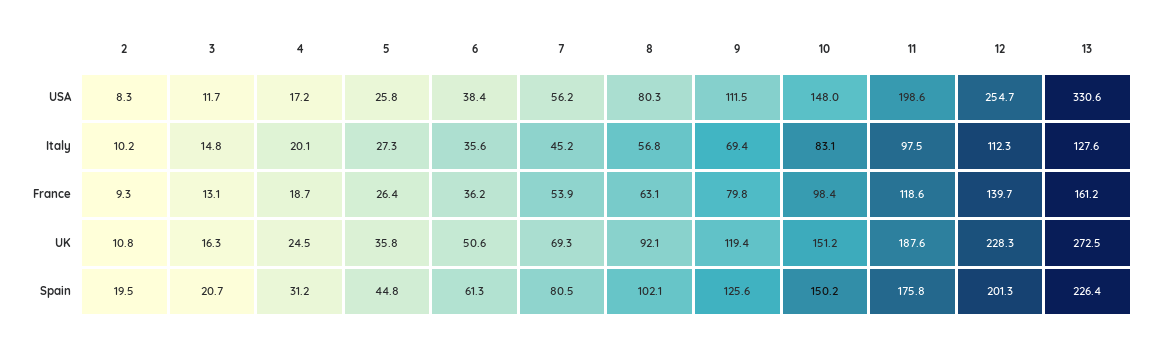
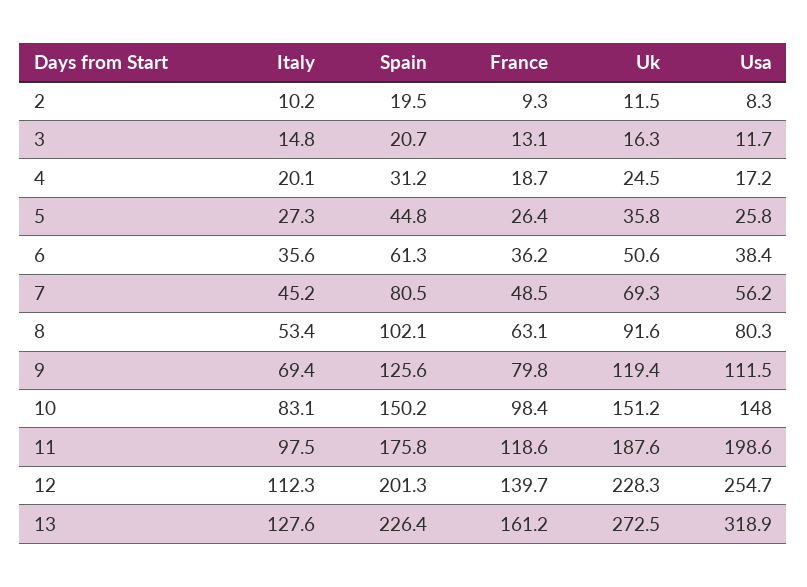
13, USA: 330.6 -> 318.9
8, Italy: 56.8 -> 53.4
7, France: 53.9 -> 48.5
2, UK: 10.8 -> 11.5
8, UK: 92.1 -> 91.6

